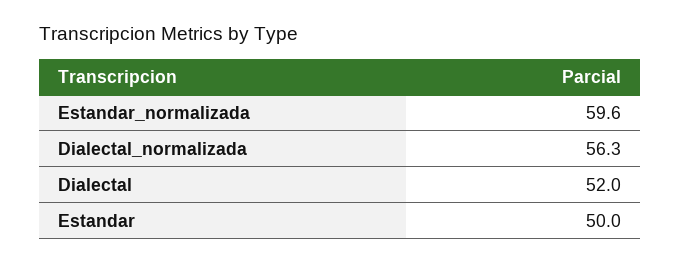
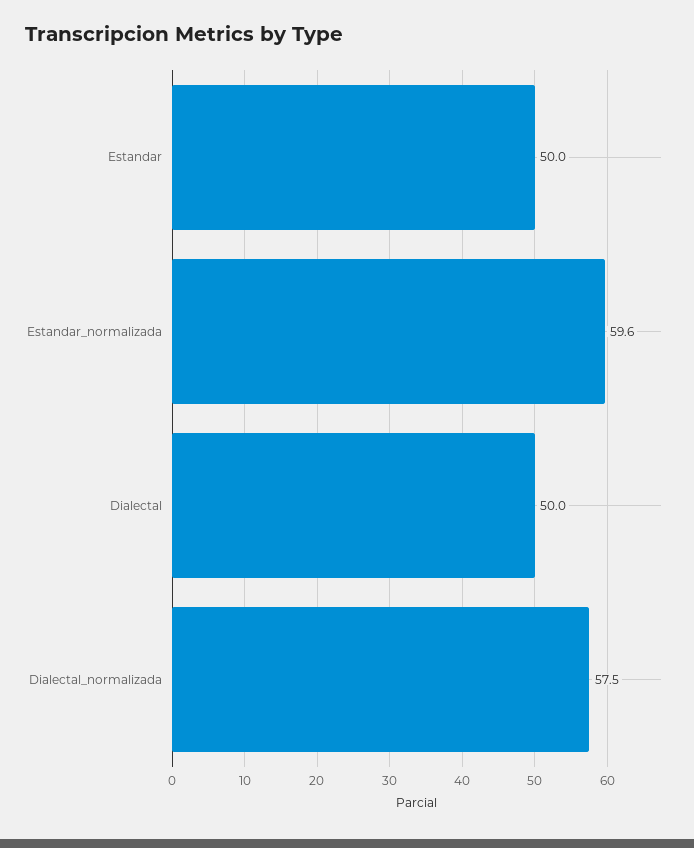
Dialectal_normalizada: 56.3 -> 57.5
Dialectal: 52 -> 50

